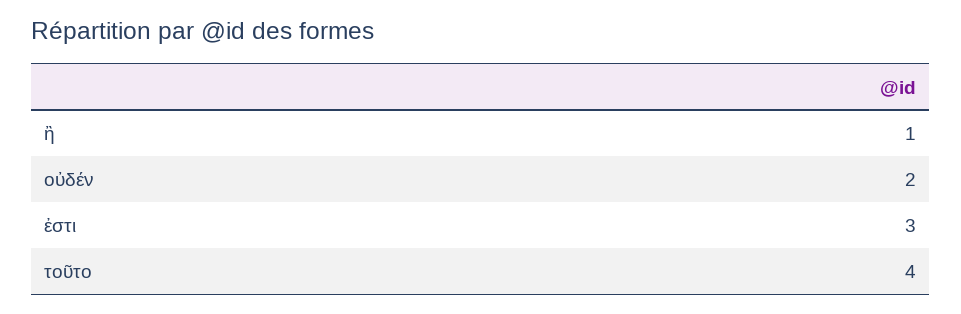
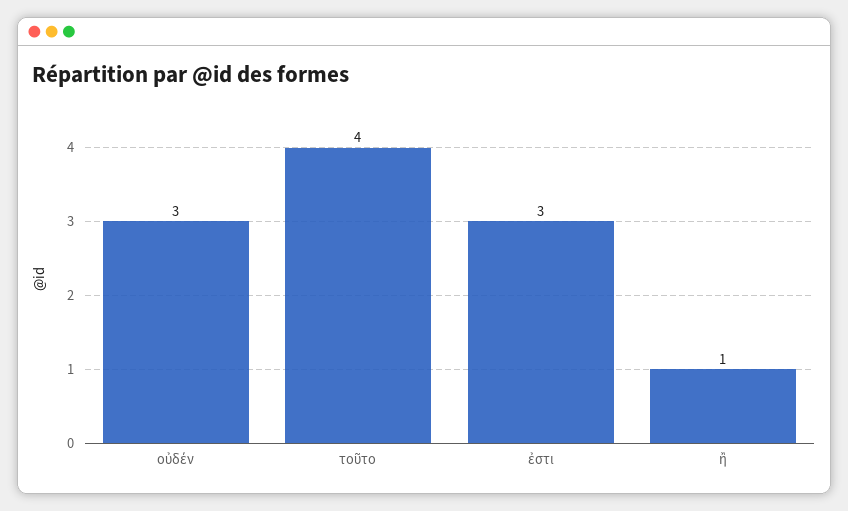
οὐδέν: 2 -> 3

